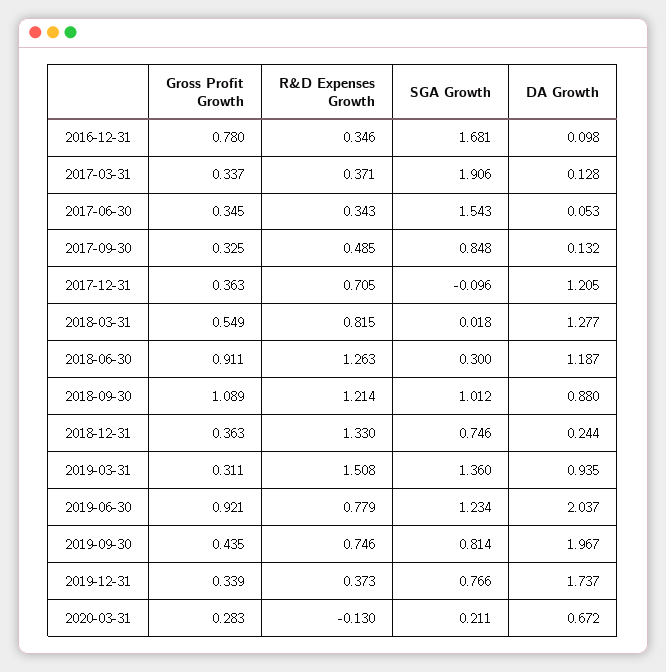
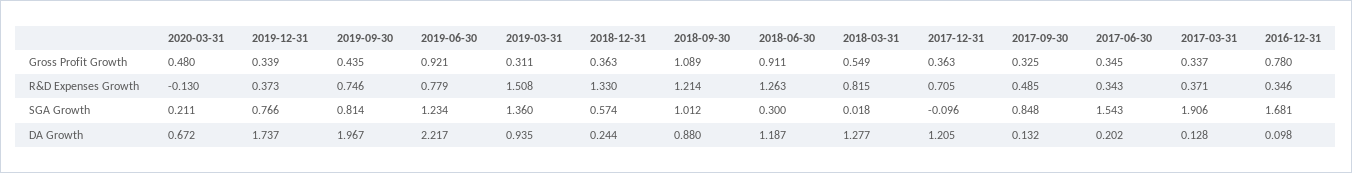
DA Growth, 2017-06-30: 0.053 -> 0.202
SGA Growth, 2018-12-31: 0.746 -> 0.574
DA Growth, 2019-06-30: 2.037 -> 2.217
Gross Profit Growth, 2020-03-31: 0.283 -> 0.48

